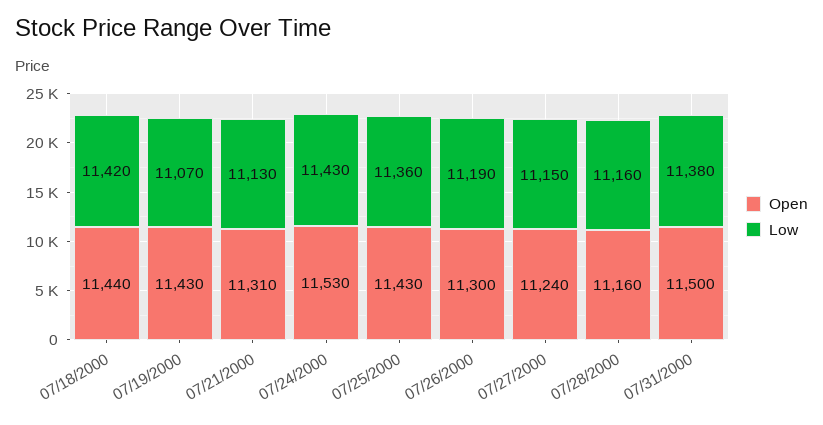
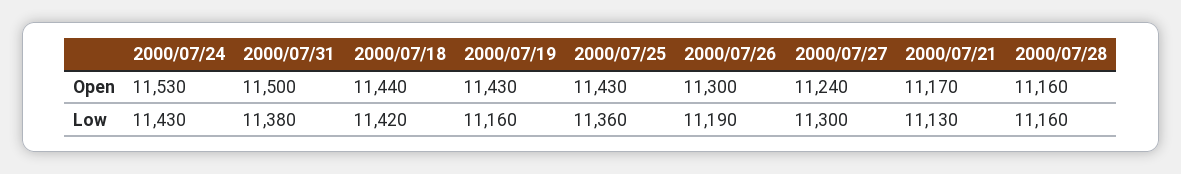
Low, 07/19/2000: 11070 -> 11160
Open, 07/21/2000: 11310 -> 11170
Low, 07/27/2000: 11150 -> 11300

